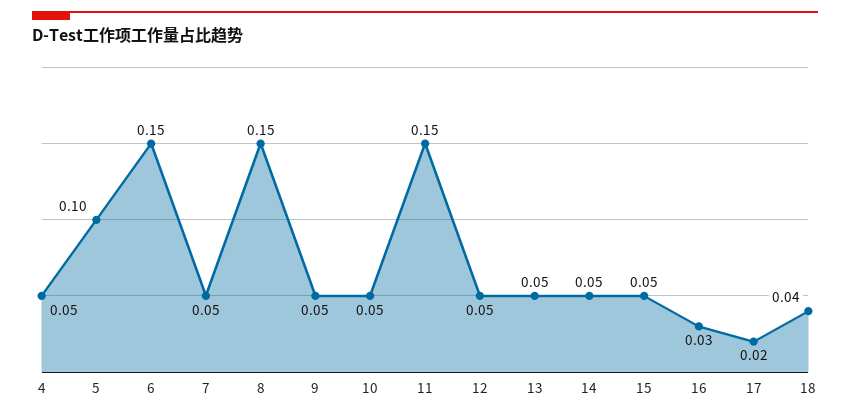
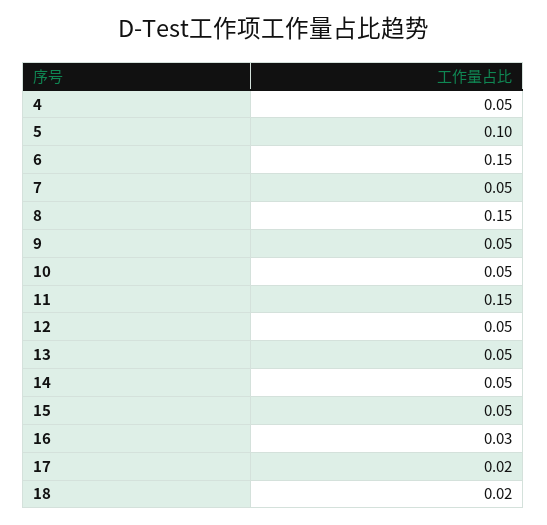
18: 0.04 -> 0.02

